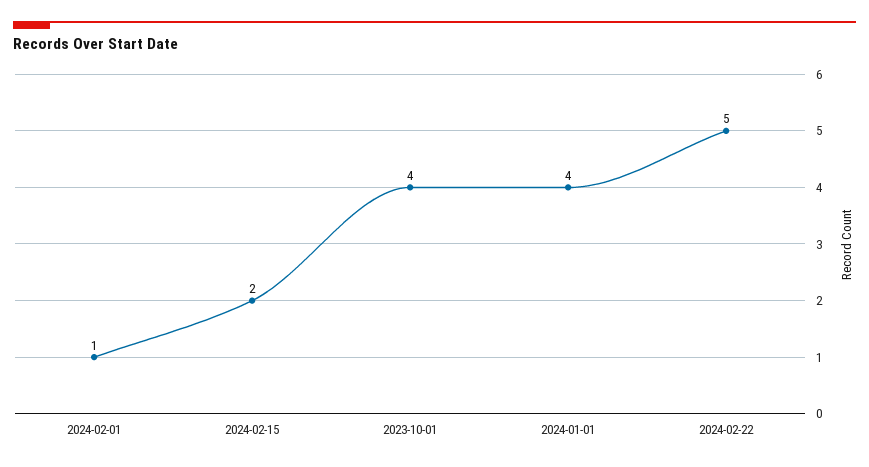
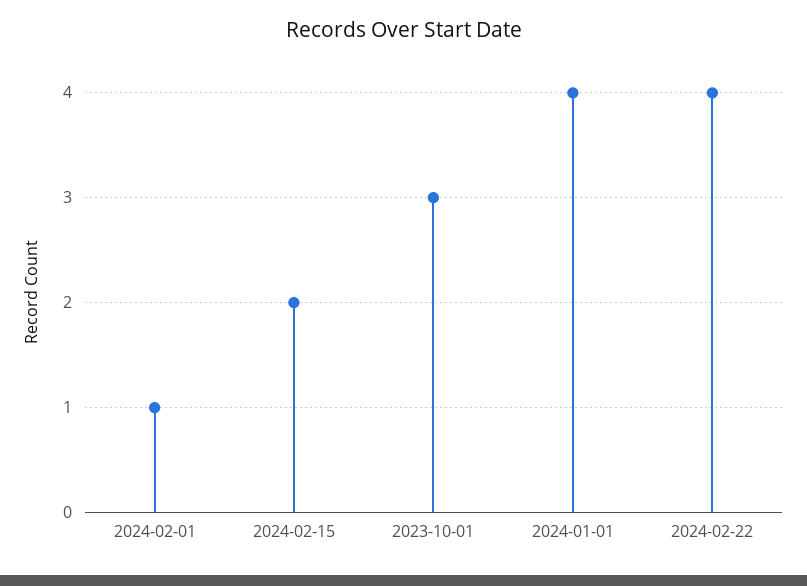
2023-10-01: 4 -> 3
2024-02-22: 5 -> 4

